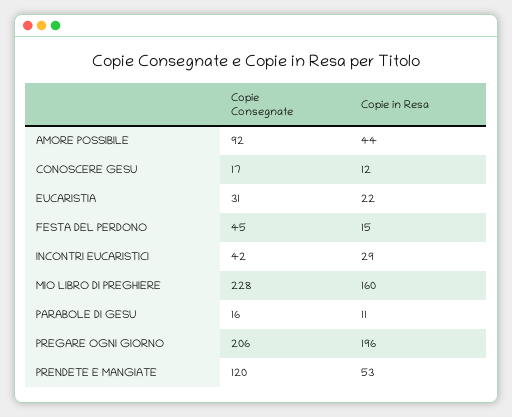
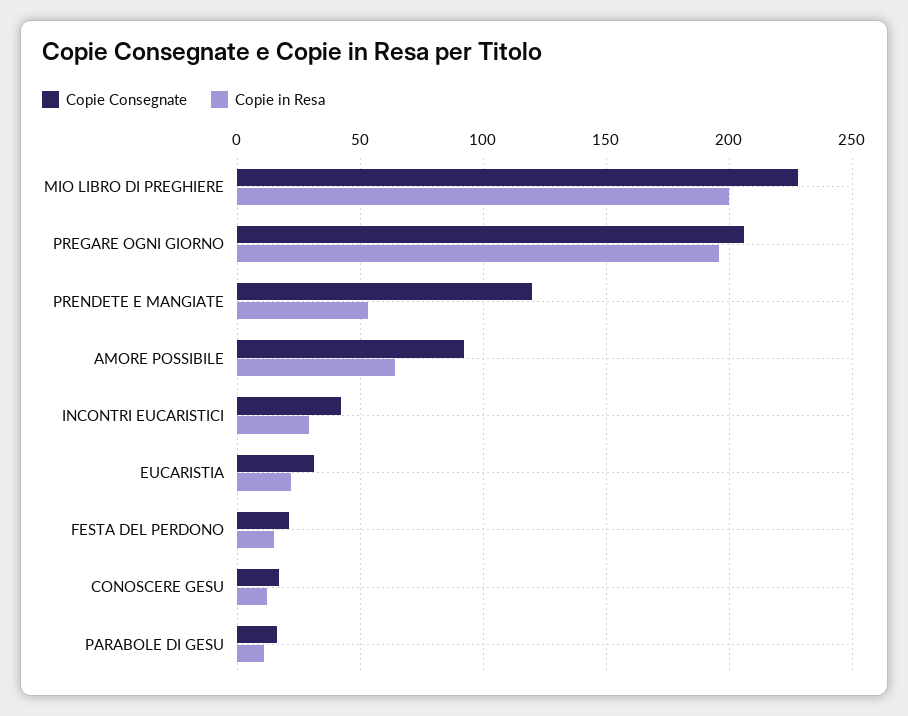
Copie in Resa, AMORE POSSIBILE: 44 -> 65
Copie Consegnate, FESTA DEL PERDONO: 45 -> 20
Copie in Resa, MIO LIBRO DI PREGHIERE: 160 -> 200

